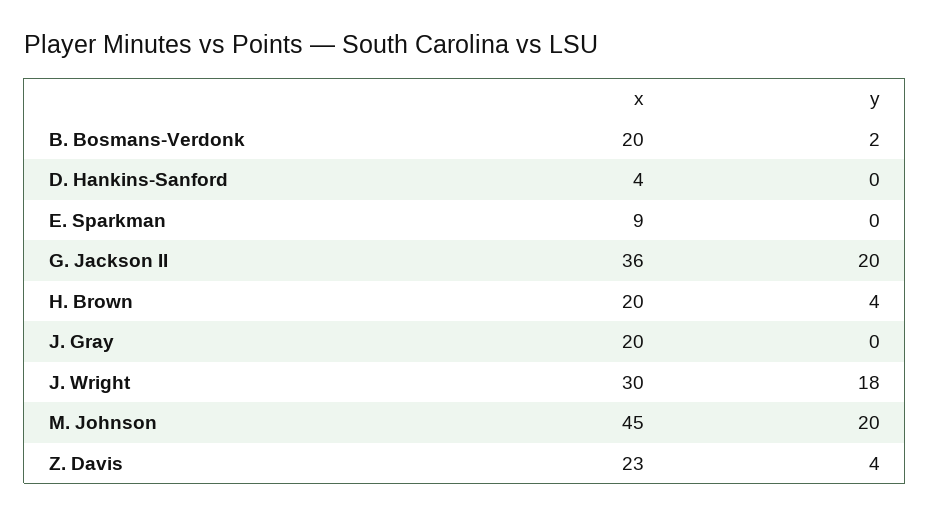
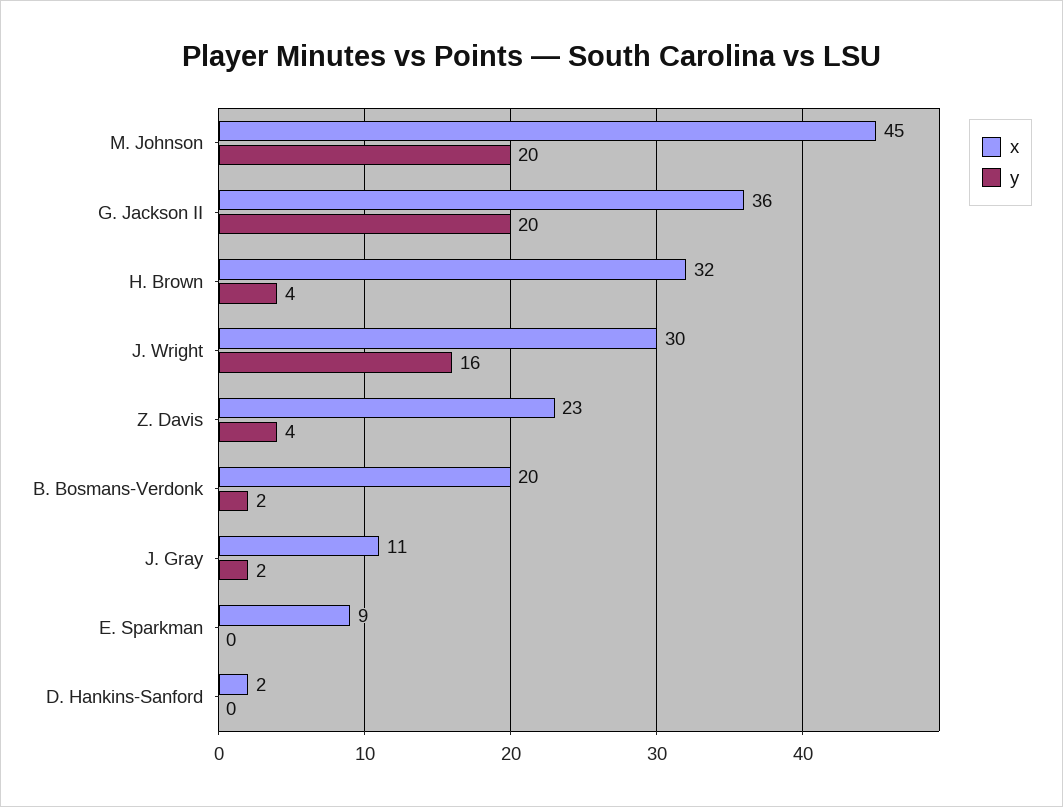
x, D. Hankins-Sanford: 4 -> 2
x, H. Brown: 20 -> 32
x, J. Gray: 20 -> 11
y, J. Gray: 0 -> 2
y, J. Wright: 18 -> 16

